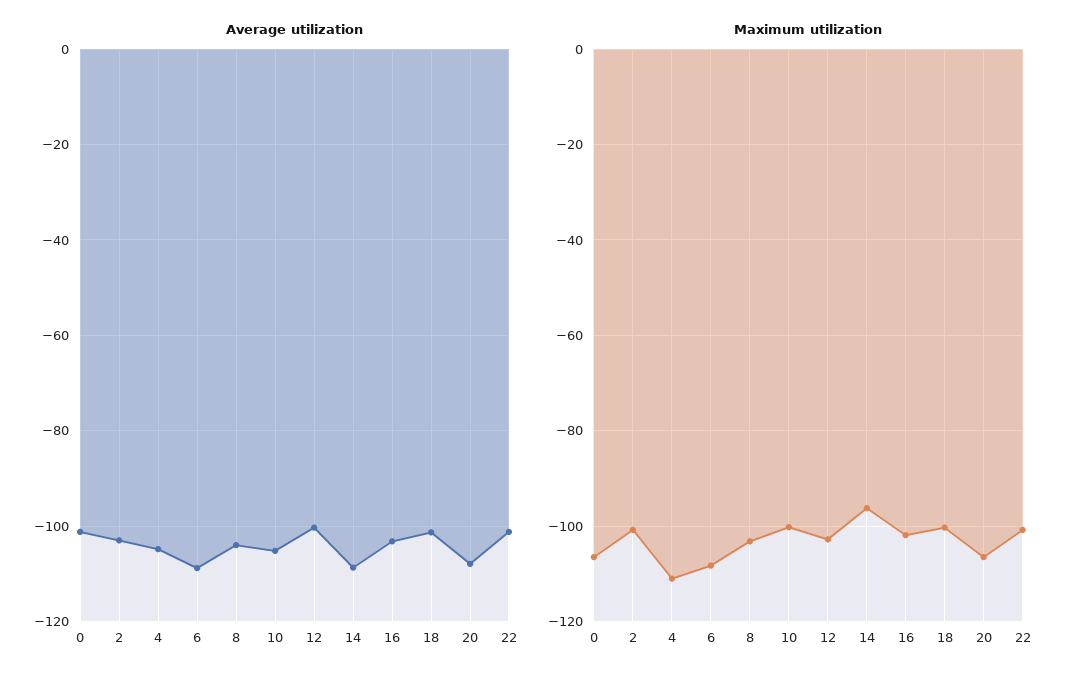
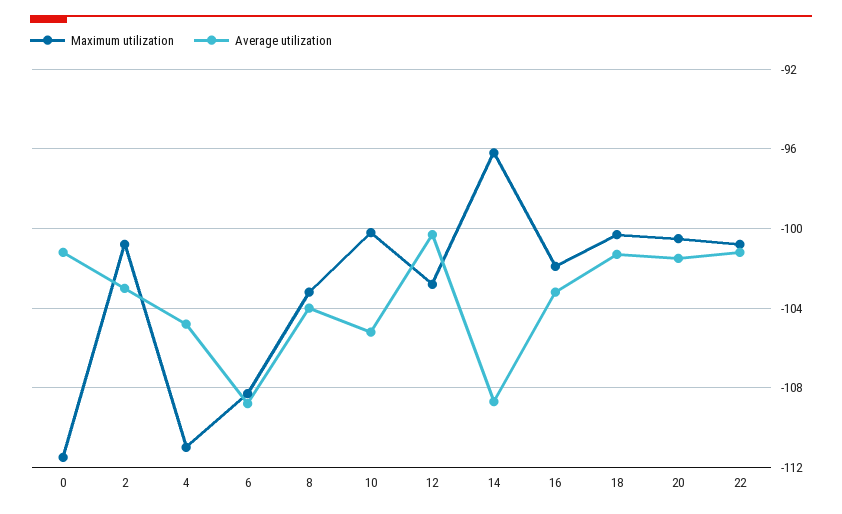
Average utilization, 20: -108 -> -101.5
Maximum utilization, 0: -106 -> -111.5
Maximum utilization, 20: -106 -> -100.5

